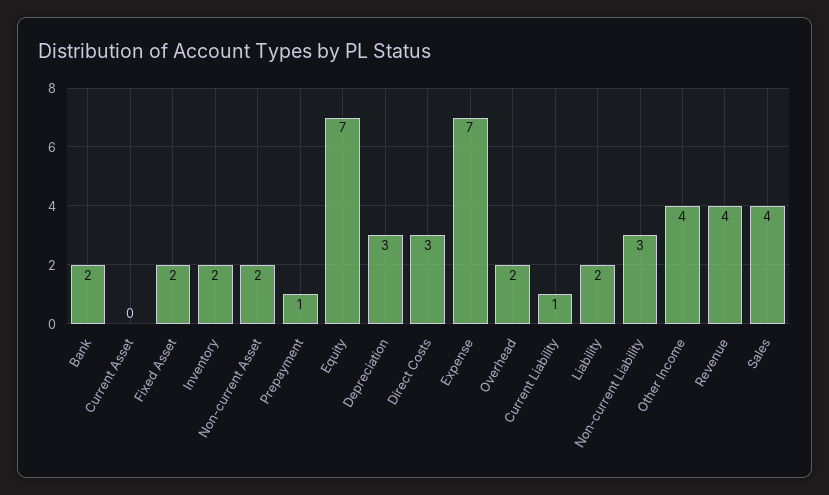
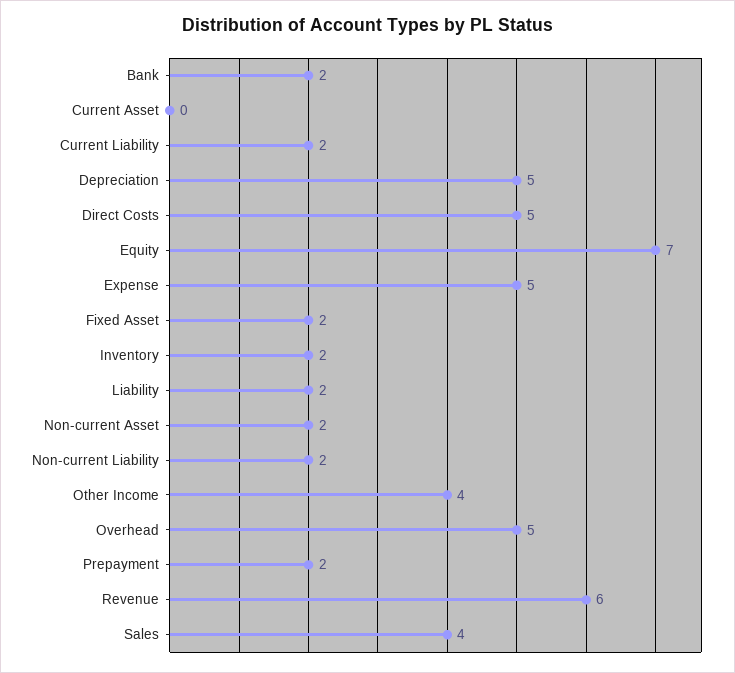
Prepayment: 1 -> 2
Depreciation: 3 -> 5
Direct Costs: 3 -> 5
Expense: 7 -> 5
Overhead: 2 -> 5
Current Liability: 1 -> 2
Non-current Liability: 3 -> 2
Revenue: 4 -> 6

